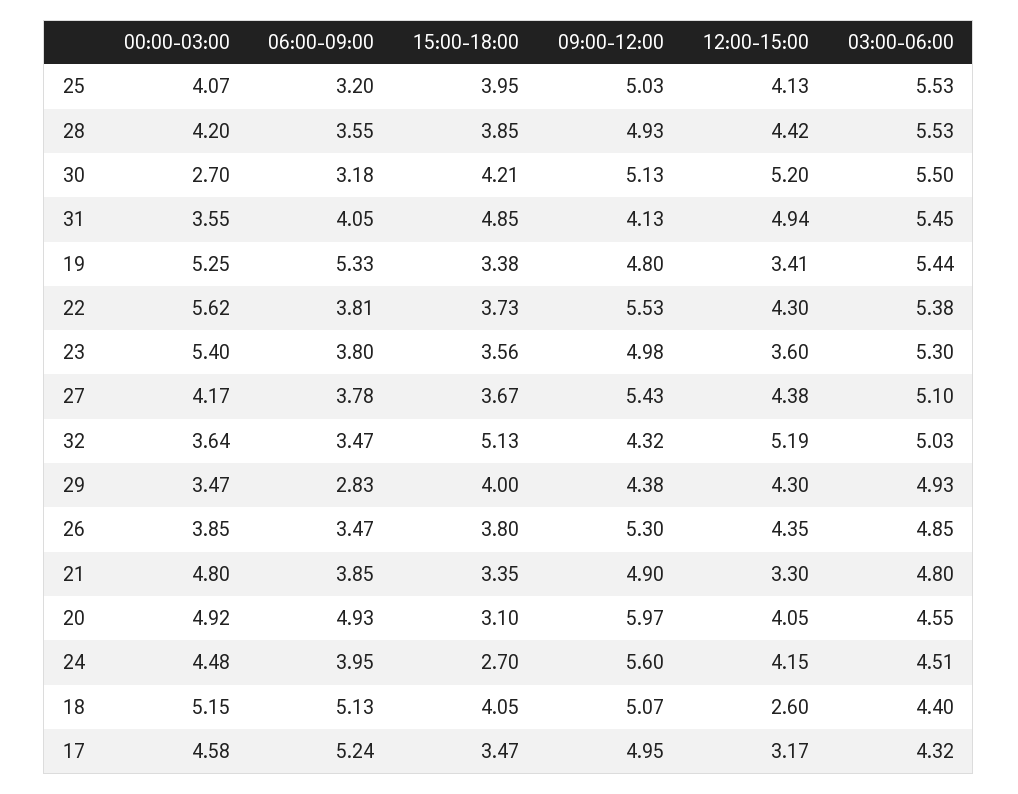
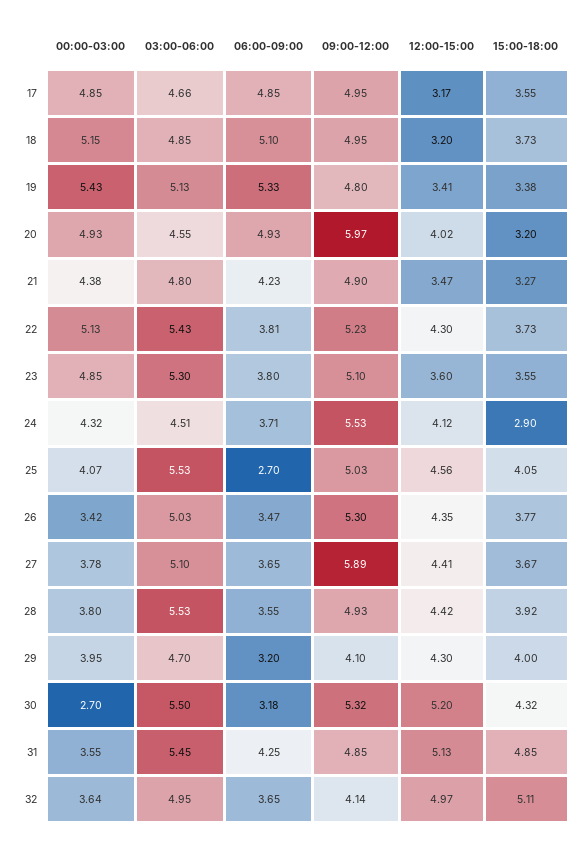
06:00-09:00, 25: 3.2 -> 2.7
15:00-18:00, 25: 3.95 -> 4.05
12:00-15:00, 25: 4.13 -> 4.56
00:00-03:00, 28: 4.2 -> 3.8
15:00-18:00, 28: 3.85 -> 3.92
15:00-18:00, 30: 4.21 -> 4.32
09:00-12:00, 30: 5.13 -> 5.32
06:00-09:00, 31: 4.05 -> 4.25
09:00-12:00, 31: 4.13 -> 4.85
12:00-15:00, 31: 4.94 -> 5.13
00:00-03:00, 19: 5.25 -> 5.43
03:00-06:00, 19: 5.44 -> 5.13
00:00-03:00, 22: 5.62 -> 5.13
09:00-12:00, 22: 5.53 -> 5.23
03:00-06:00, 22: 5.38 -> 5.43
00:00-03:00, 23: 5.4 -> 4.85
15:00-18:00, 23: 3.56 -> 3.55
09:00-12:00, 23: 4.98 -> 5.1
00:00-03:00, 27: 4.17 -> 3.78
06:00-09:00, 27: 3.78 -> 3.65
09:00-12:00, 27: 5.43 -> 5.89
12:00-15:00, 27: 4.38 -> 4.41
06:00-09:00, 32: 3.47 -> 3.65
15:00-18:00, 32: 5.13 -> 5.11
09:00-12:00, 32: 4.32 -> 4.14
12:00-15:00, 32: 5.19 -> 4.97
03:00-06:00, 32: 5.03 -> 4.95
00:00-03:00, 29: 3.47 -> 3.95
06:00-09:00, 29: 2.83 -> 3.2
09:00-12:00, 29: 4.38 -> 4.1
03:00-06:00, 29: 4.93 -> 4.7
00:00-03:00, 26: 3.85 -> 3.42
15:00-18:00, 26: 3.8 -> 3.77
03:00-06:00, 26: 4.85 -> 5.03
00:00-03:00, 21: 4.8 -> 4.38
06:00-09:00, 21: 3.85 -> 4.23
15:00-18:00, 21: 3.35 -> 3.27
12:00-15:00, 21: 3.3 -> 3.47
00:00-03:00, 20: 4.92 -> 4.93
15:00-18:00, 20: 3.1 -> 3.2
12:00-15:00, 20: 4.05 -> 4.02
00:00-03:00, 24: 4.48 -> 4.32
06:00-09:00, 24: 3.95 -> 3.71
15:00-18:00, 24: 2.7 -> 2.9
09:00-12:00, 24: 5.6 -> 5.53
12:00-15:00, 24: 4.15 -> 4.12
06:00-09:00, 18: 5.13 -> 5.1
15:00-18:00, 18: 4.05 -> 3.73
09:00-12:00, 18: 5.07 -> 4.95
12:00-15:00, 18: 2.6 -> 3.2
03:00-06:00, 18: 4.4 -> 4.85
00:00-03:00, 17: 4.58 -> 4.85
06:00-09:00, 17: 5.24 -> 4.85
15:00-18:00, 17: 3.47 -> 3.55
03:00-06:00, 17: 4.32 -> 4.66

